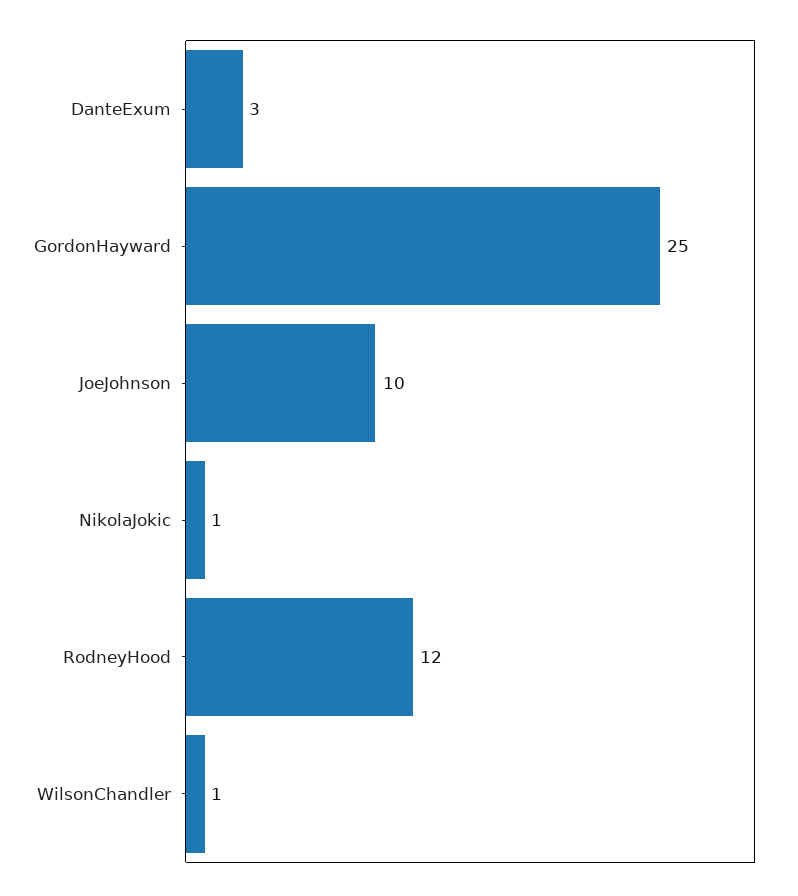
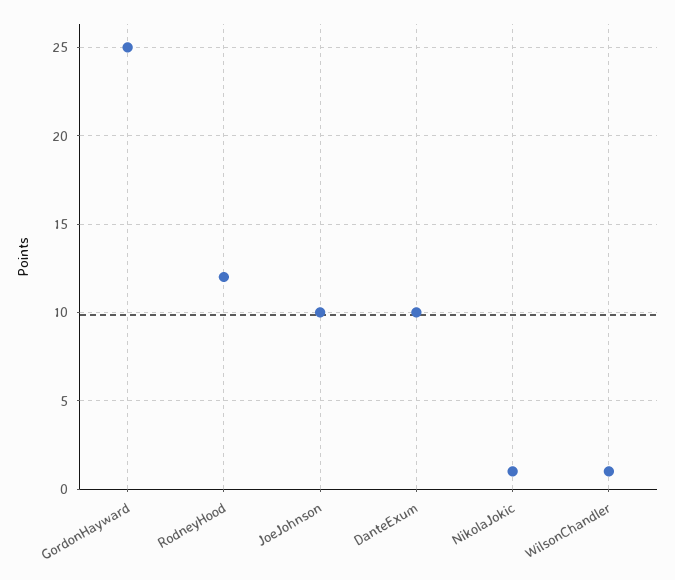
DanteExum: 3 -> 10

